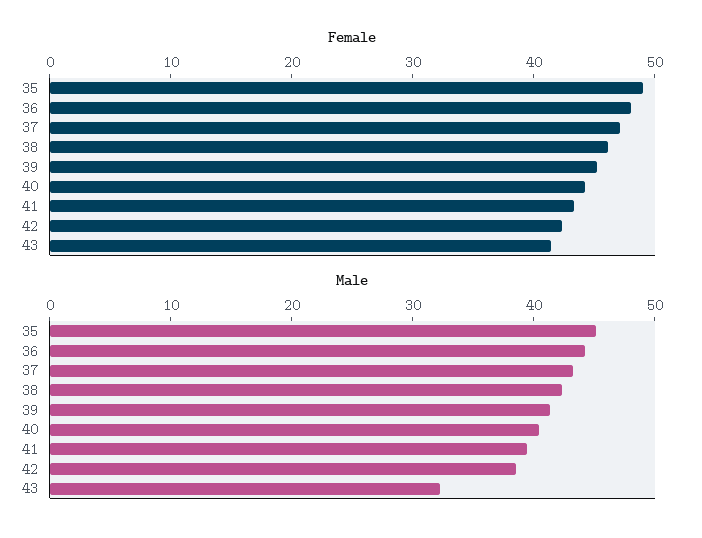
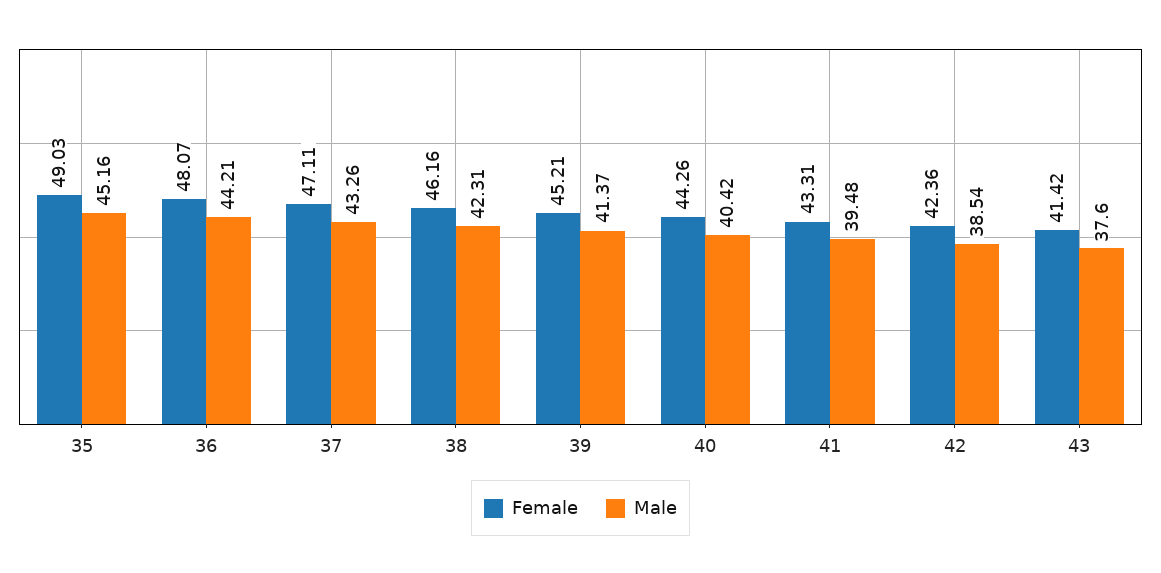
Male, 43: 32 -> 37.6

